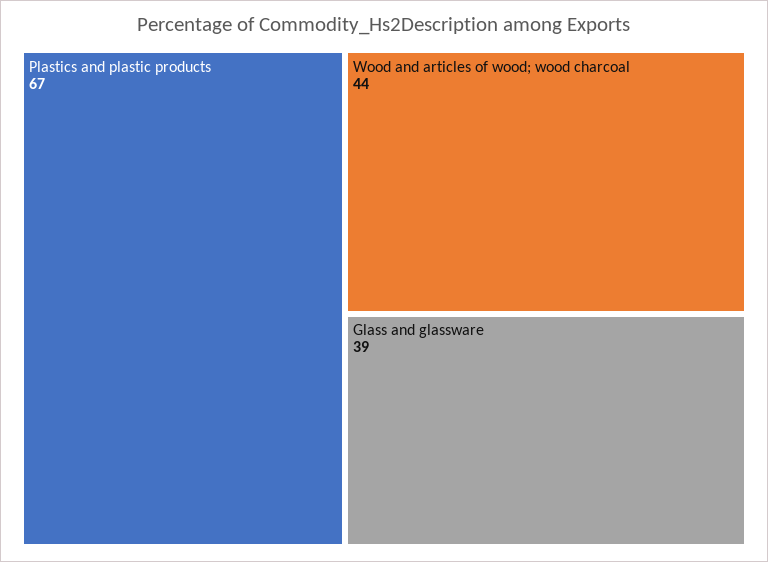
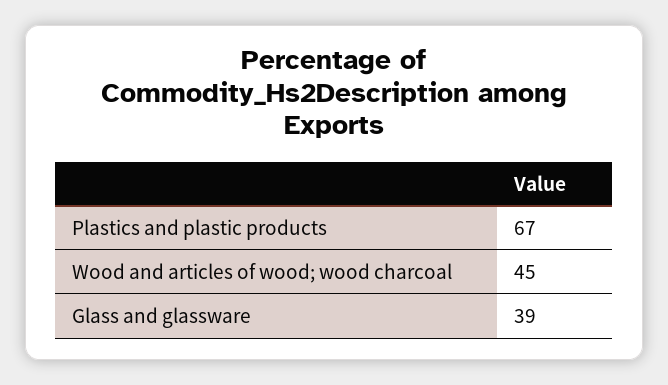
Wood and articles of wood; wood charcoal: 44 -> 45

